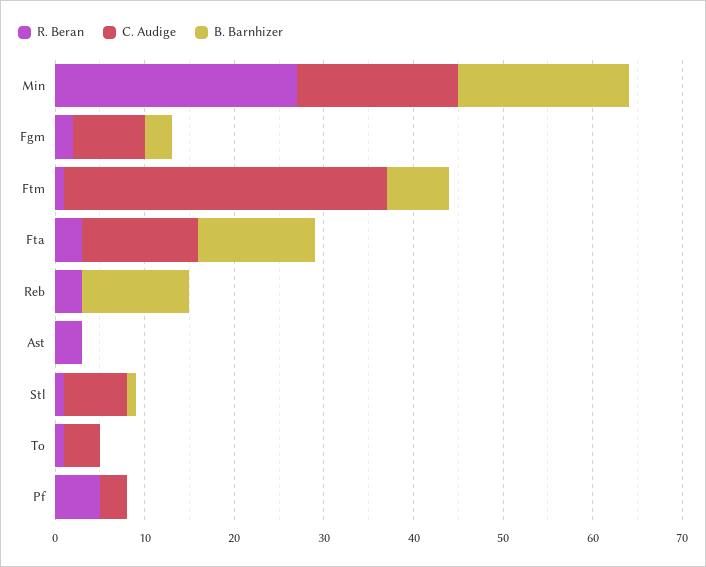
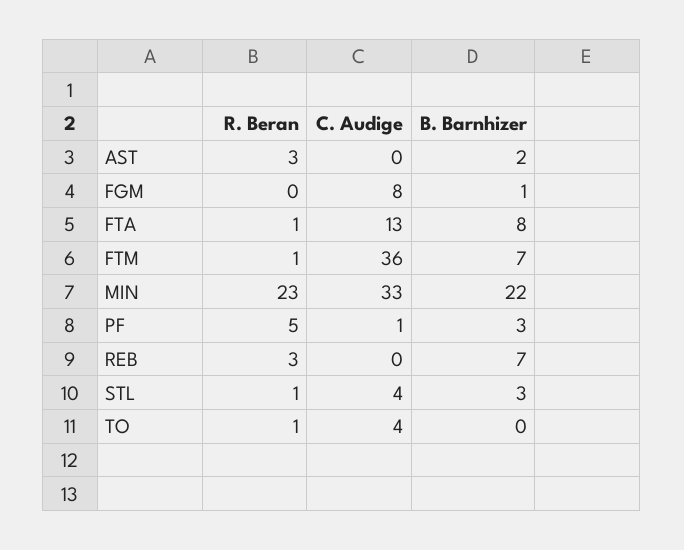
R. Beran, Min: 27 -> 23
C. Audige, Min: 18 -> 33
B. Barnhizer, Min: 19 -> 22
R. Beran, Fgm: 2 -> 0
B. Barnhizer, Fgm: 3 -> 1
R. Beran, Fta: 3 -> 1
B. Barnhizer, Fta: 13 -> 8
B. Barnhizer, Reb: 12 -> 7
B. Barnhizer, Ast: 0 -> 2
C. Audige, Stl: 7 -> 4
B. Barnhizer, Stl: 1 -> 3
C. Audige, Pf: 3 -> 1
B. Barnhizer, Pf: 0 -> 3

